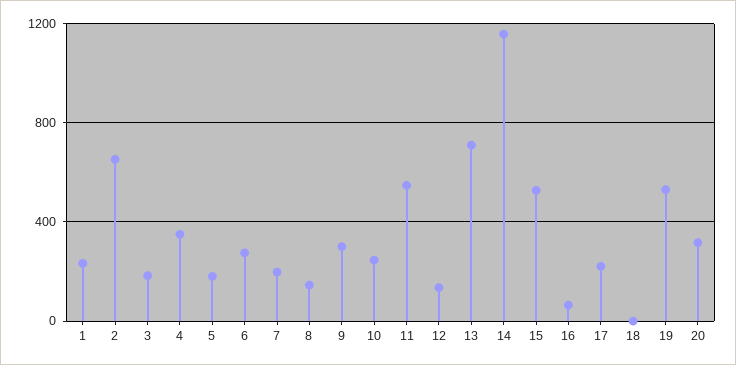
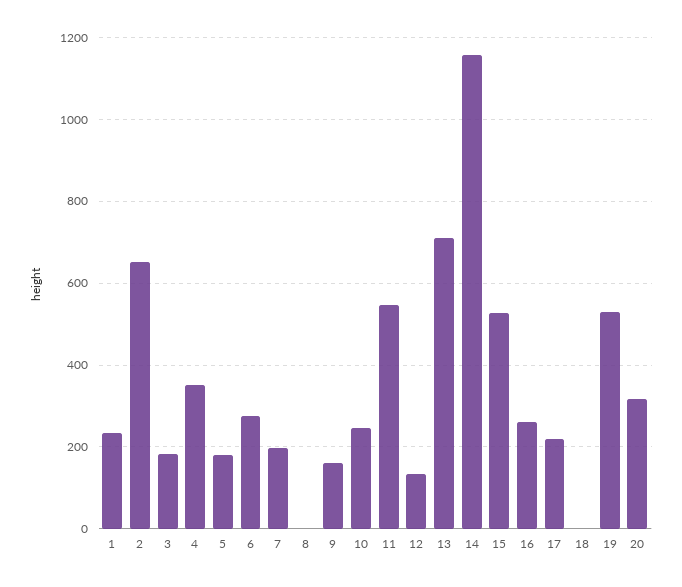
8: 150 -> 0
9: 300 -> 160
16: 50 -> 260

